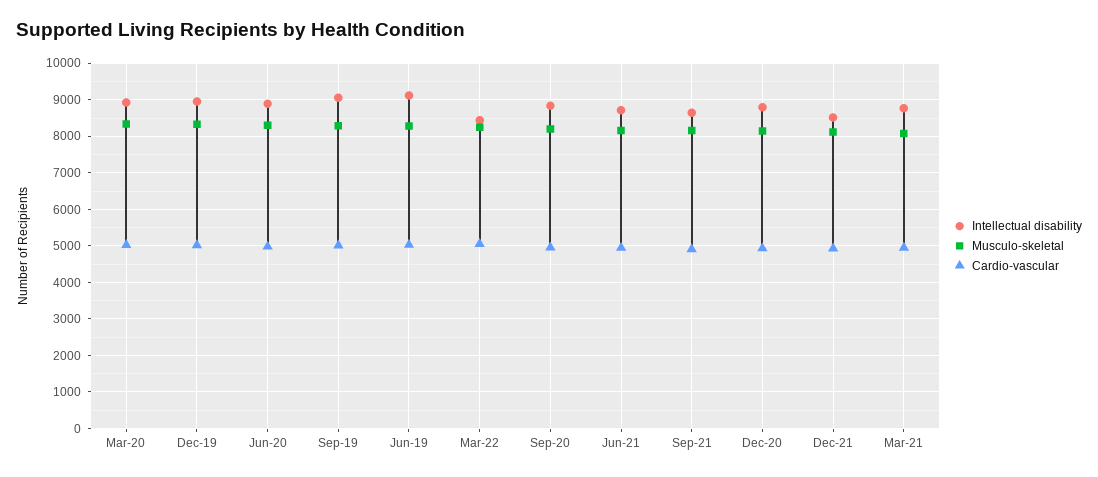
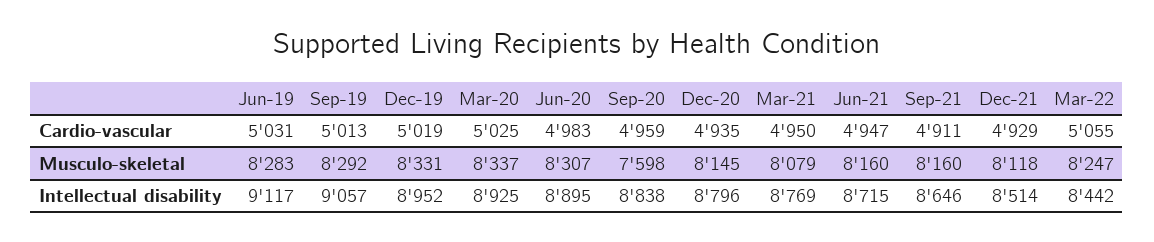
Musculo-skeletal, Sep-20: 8200 -> 7598

